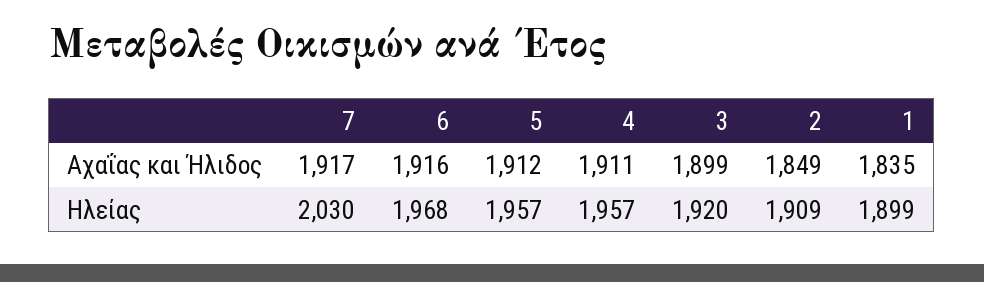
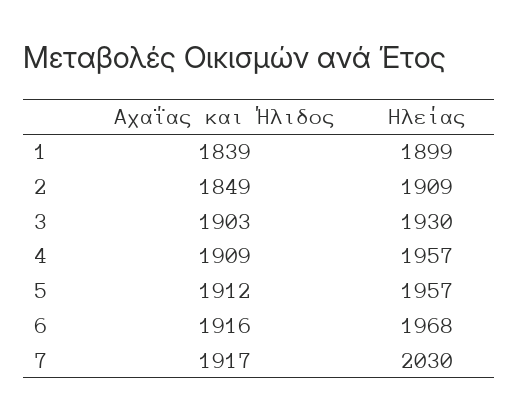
4, Αχαΐας και Ήλιδος: 1911 -> 1909
3, Αχαΐας και Ήλιδος: 1899 -> 1903
1, Αχαΐας και Ήλιδος: 1835 -> 1839
3, Ηλείας: 1920 -> 1930

